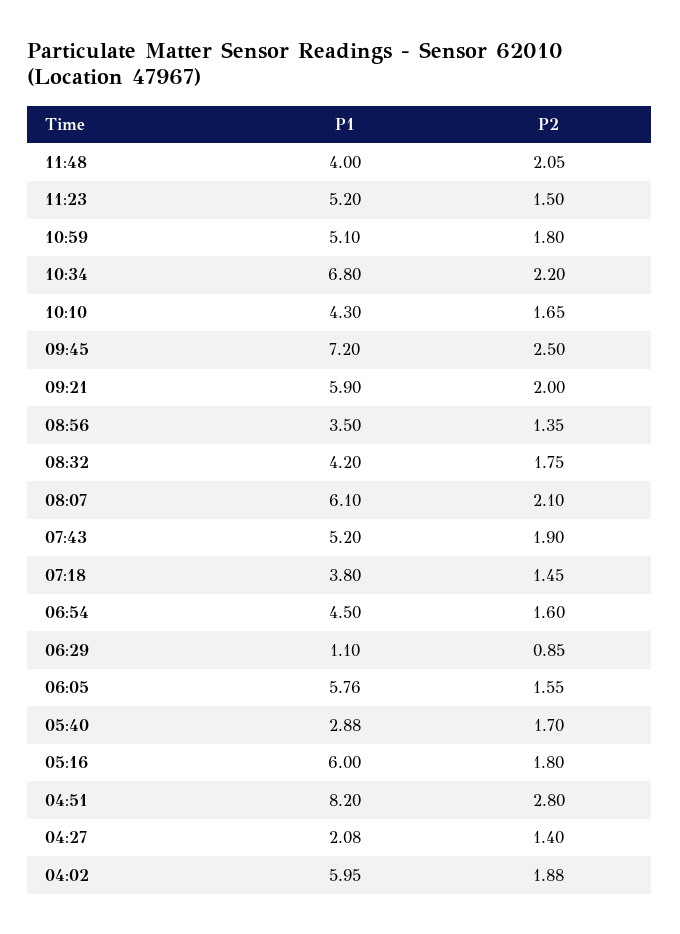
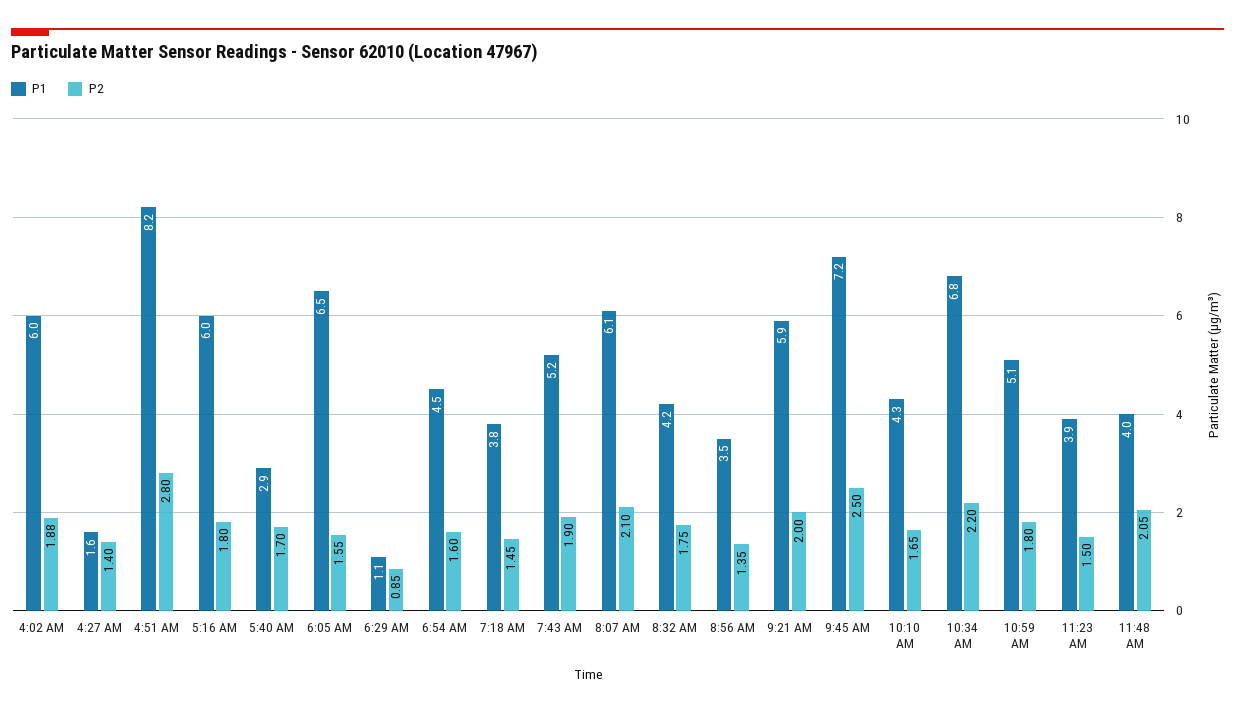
P1, 11:23: 5.2 -> 3.9
P1, 06:05: 5.76 -> 6.5
P1, 04:27: 2.08 -> 1.6

